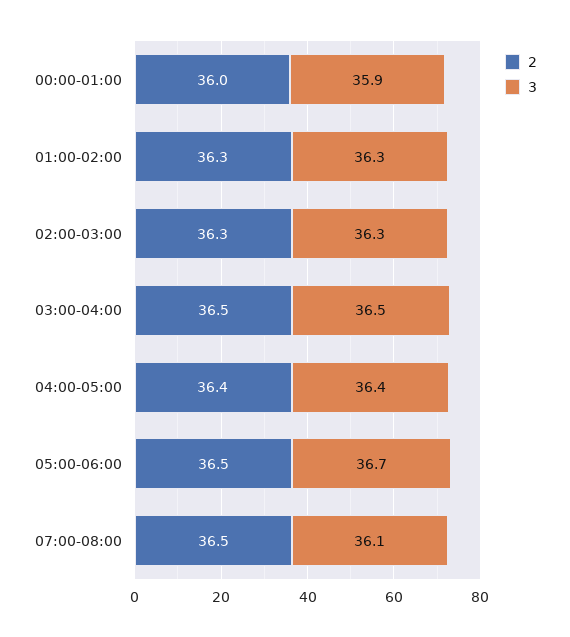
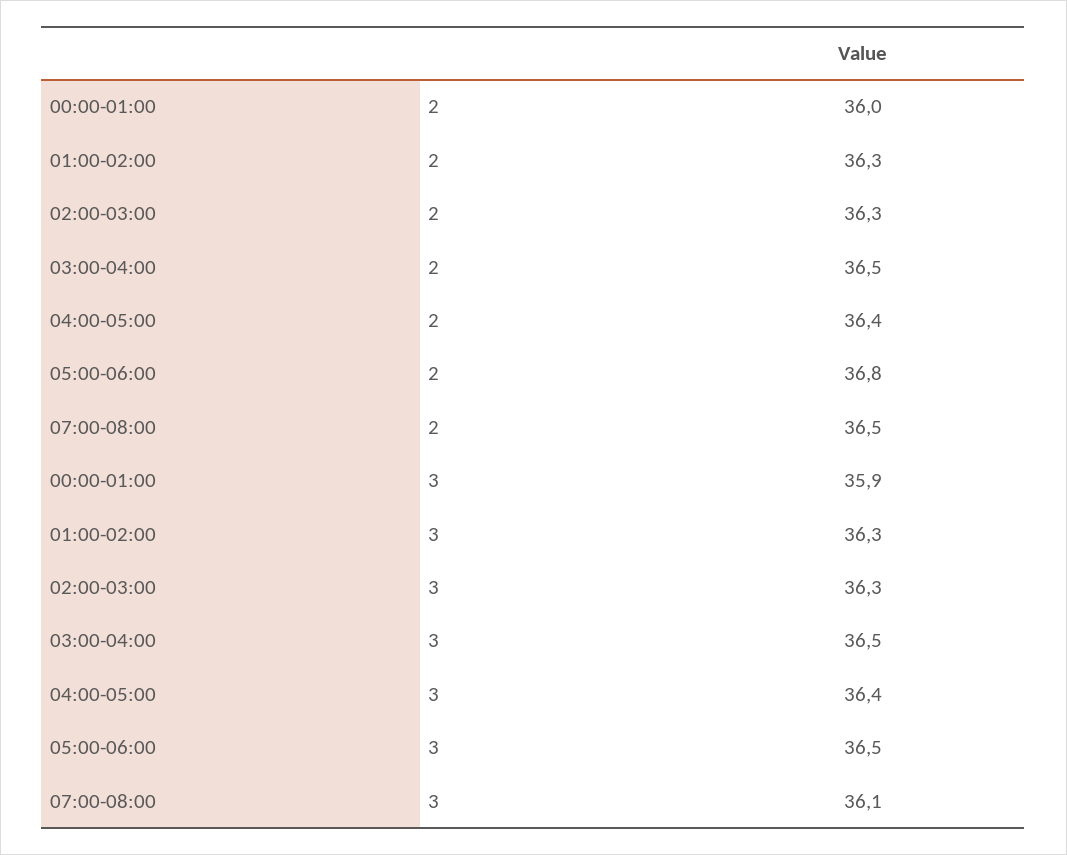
2, 05:00-06:00: 36.5 -> 36.8
3, 05:00-06:00: 36.7 -> 36.5

